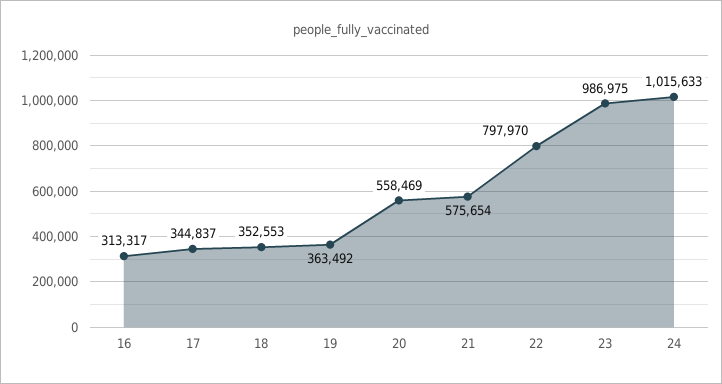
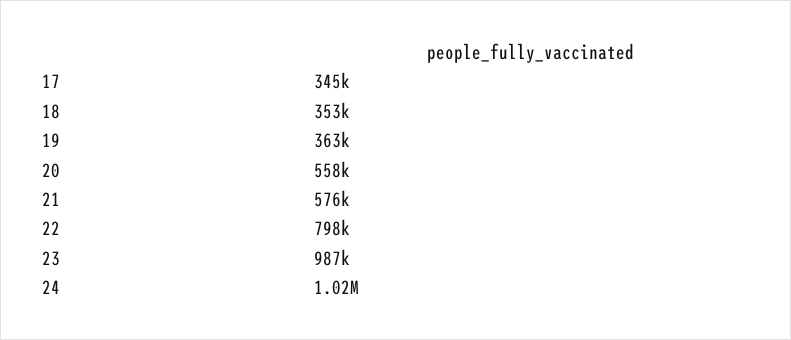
16: 313317 -> none

